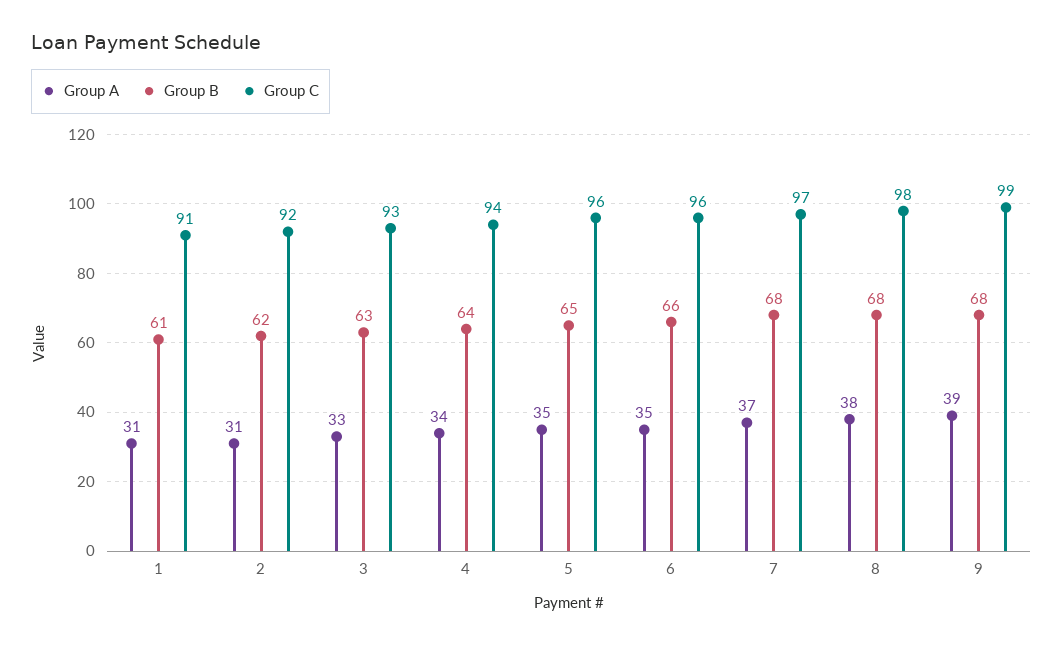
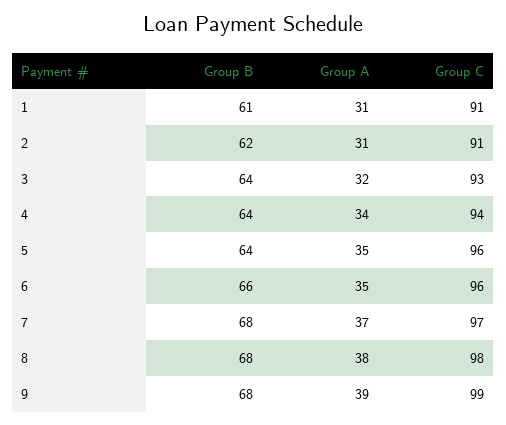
Group C, 2: 92 -> 91
Group A, 3: 33 -> 32
Group B, 3: 63 -> 64
Group B, 5: 65 -> 64

